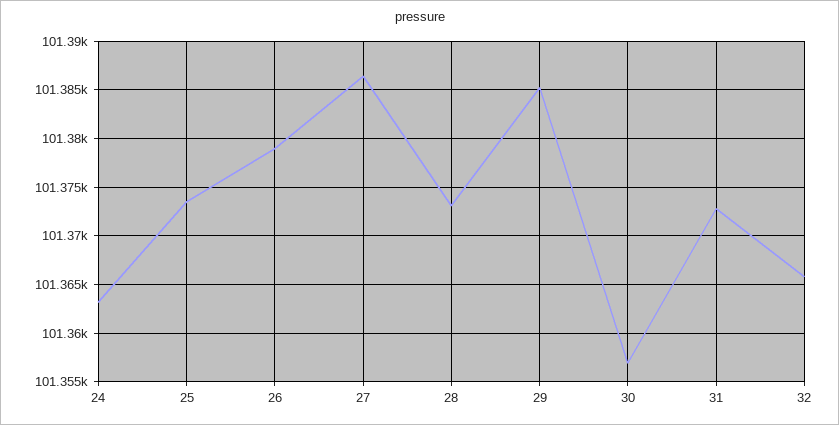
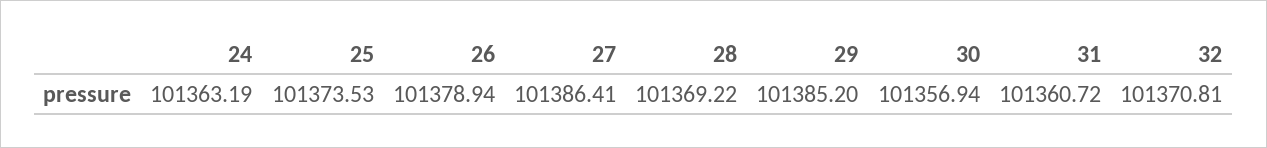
28: 101373 -> 101369.22
31: 101373 -> 101360.72
32: 101366 -> 101370.81

